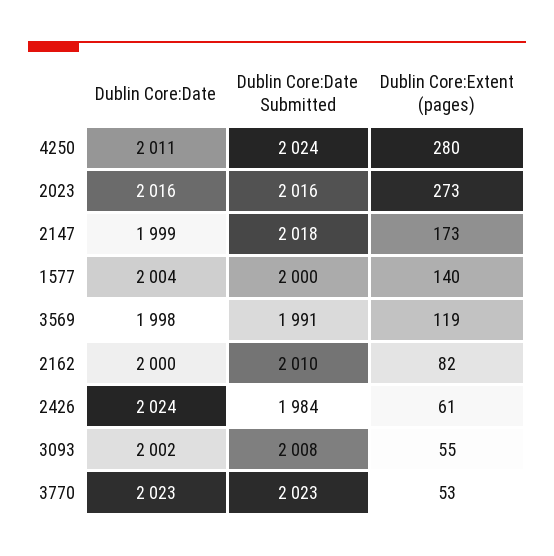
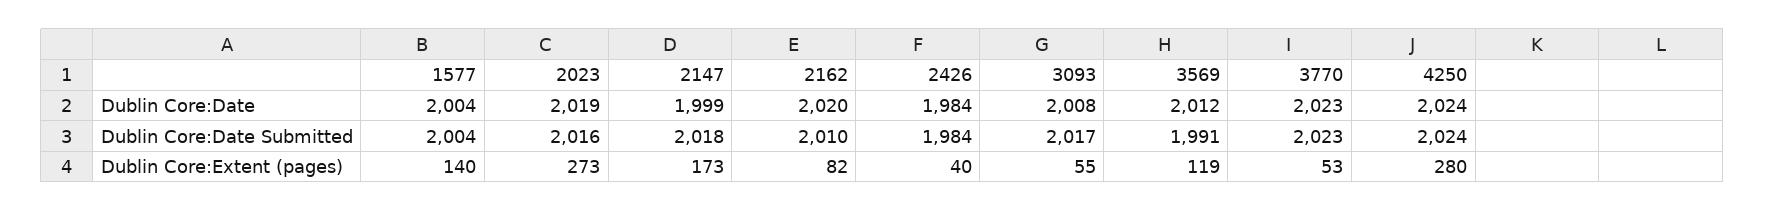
Dublin Core:Date, 4250: 2011 -> 2024
Dublin Core:Date, 2023: 2016 -> 2019
Dublin Core:Date Submitted, 1577: 2000 -> 2004
Dublin Core:Date, 3569: 1998 -> 2012
Dublin Core:Date, 2162: 2000 -> 2020
Dublin Core:Date, 2426: 2024 -> 1984
Dublin Core:Extent (pages), 2426: 61 -> 40
Dublin Core:Date, 3093: 2002 -> 2008
Dublin Core:Date Submitted, 3093: 2008 -> 2017

